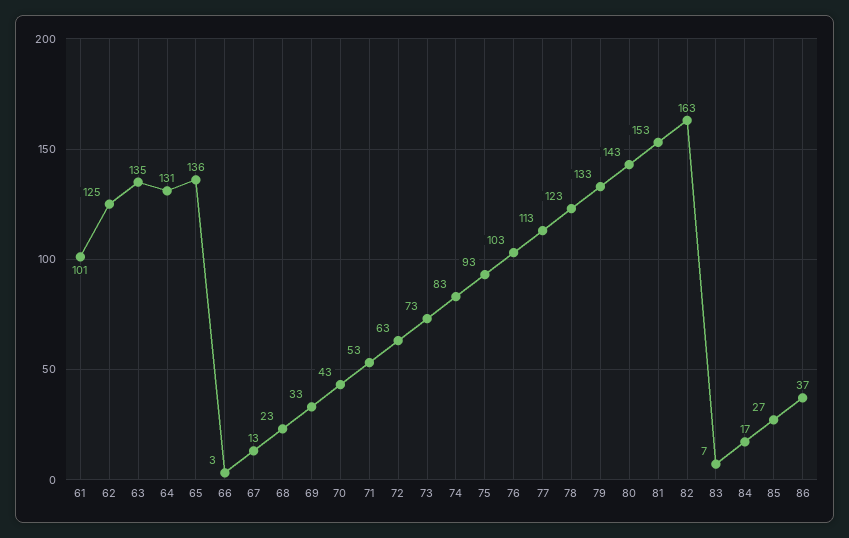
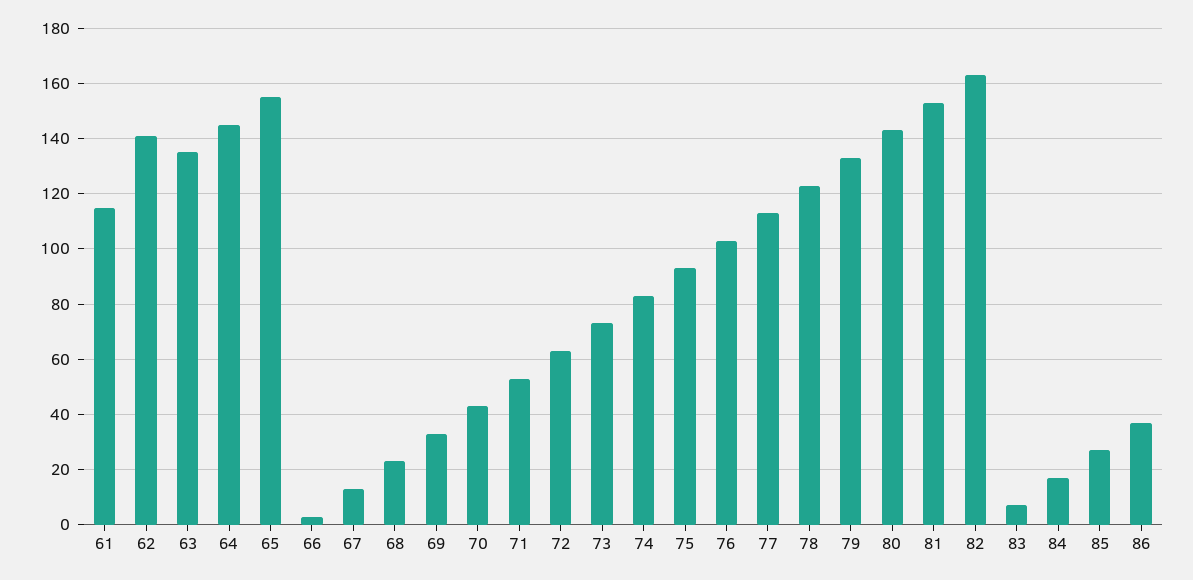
61: 101 -> 115
62: 125 -> 140
64: 131 -> 145
65: 136 -> 155

